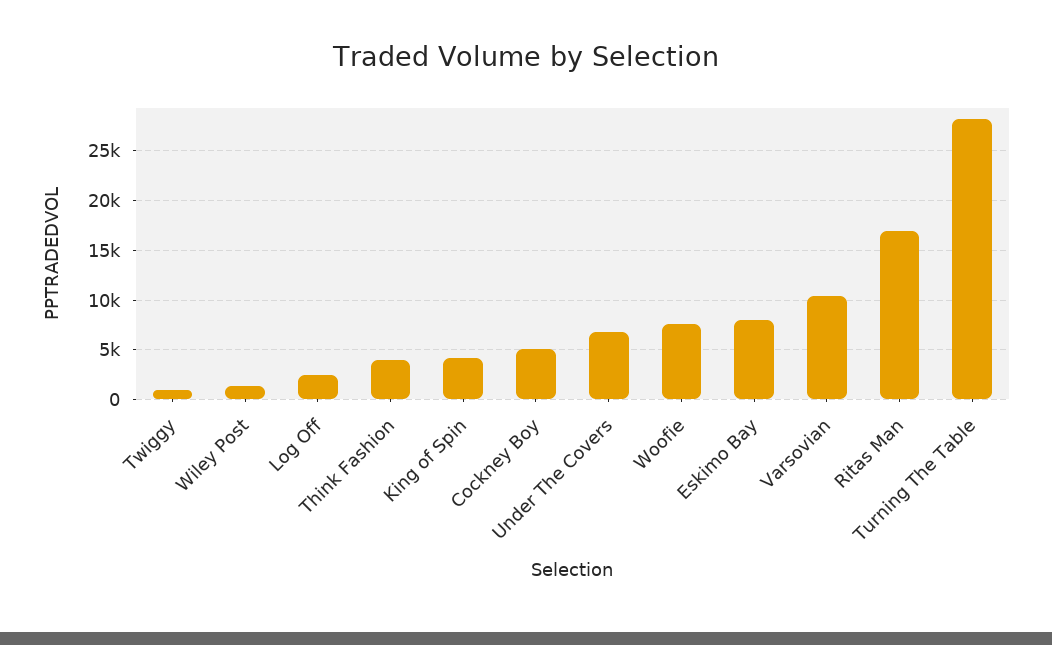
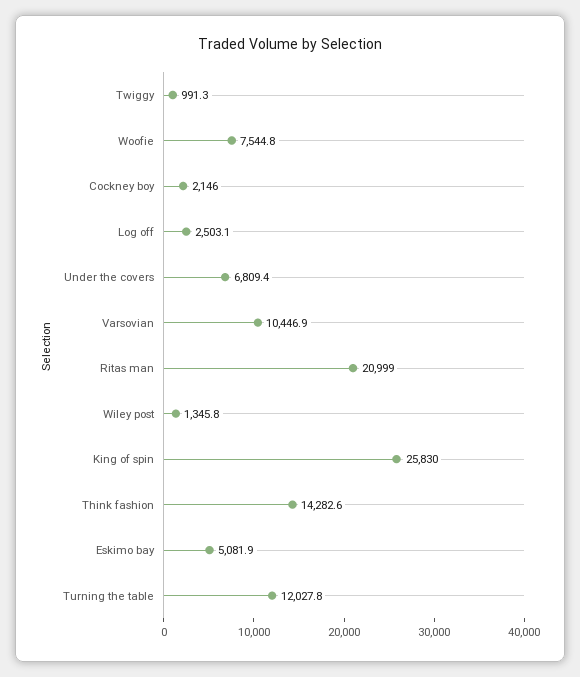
Think Fashion: 4000 -> 14282.6
King of Spin: 4000 -> 25830
Cockney Boy: 5000 -> 2146
Eskimo Bay: 8000 -> 5081.9
Ritas Man: 17000 -> 20999
Turning The Table: 28000 -> 12027.8

